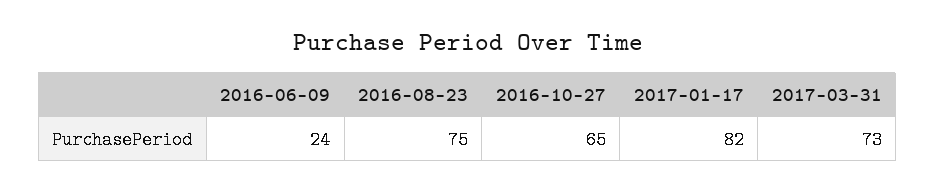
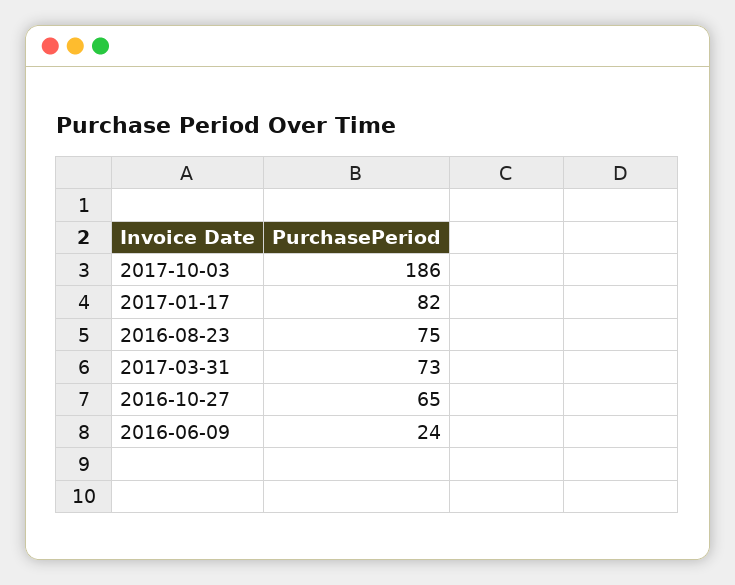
2017-10-03: none -> 186

